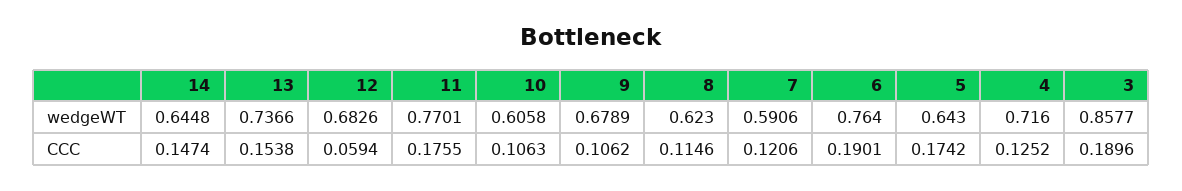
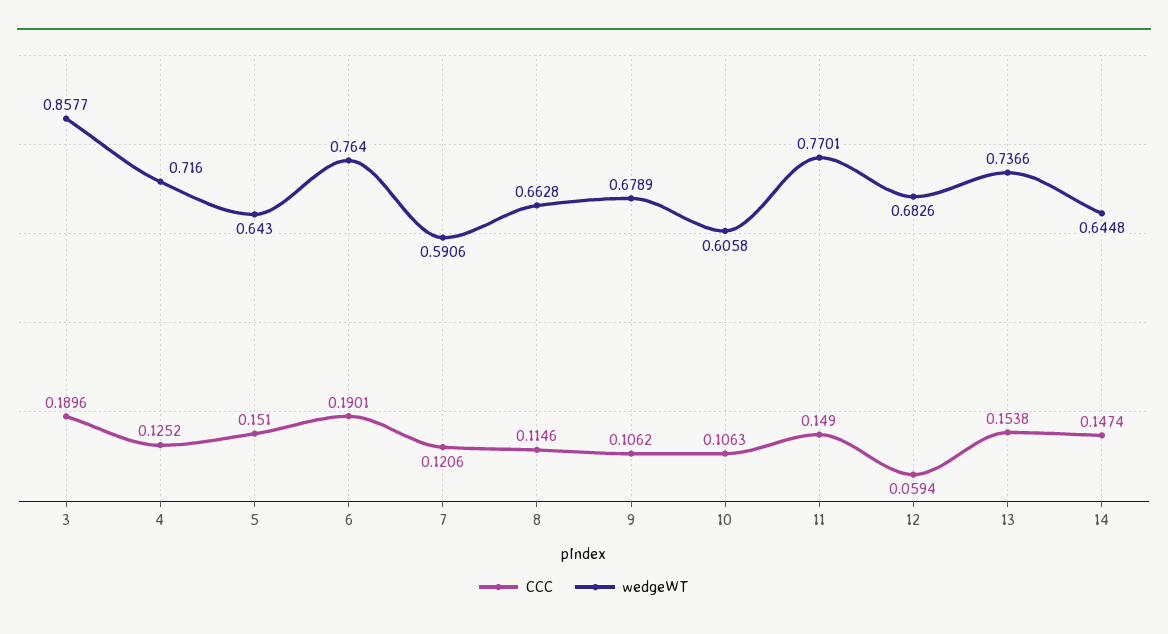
wedgeWT, 8: 0.623 -> 0.6628
CCC, 11: 0.1755 -> 0.149
CCC, 5: 0.1742 -> 0.151

